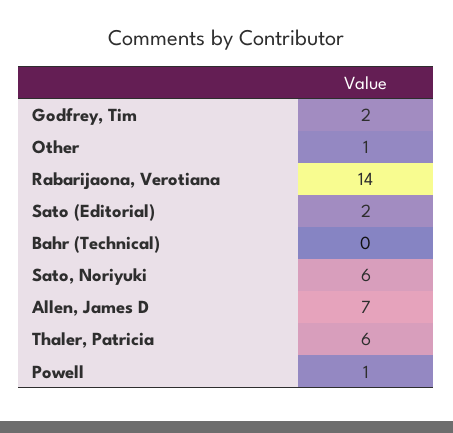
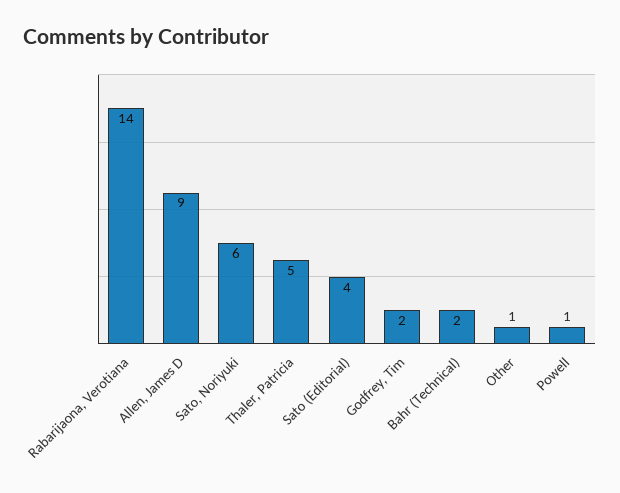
Sato (Editorial): 2 -> 4
Bahr (Technical): 0 -> 2
Allen, James D: 7 -> 9
Thaler, Patricia: 6 -> 5

